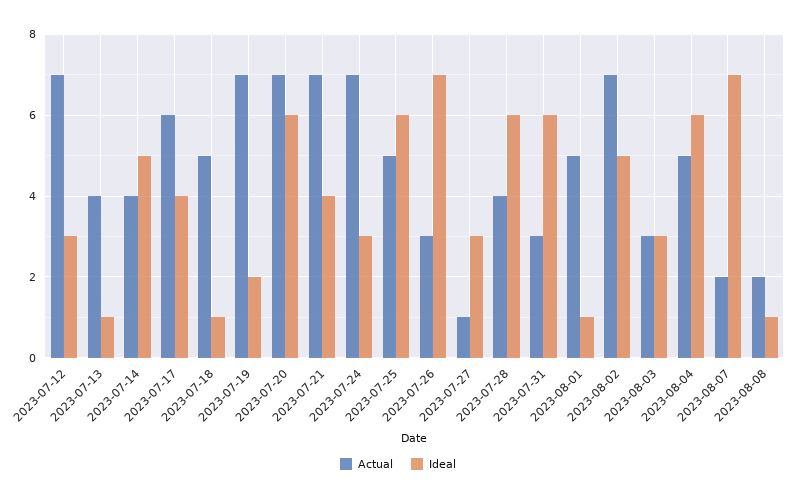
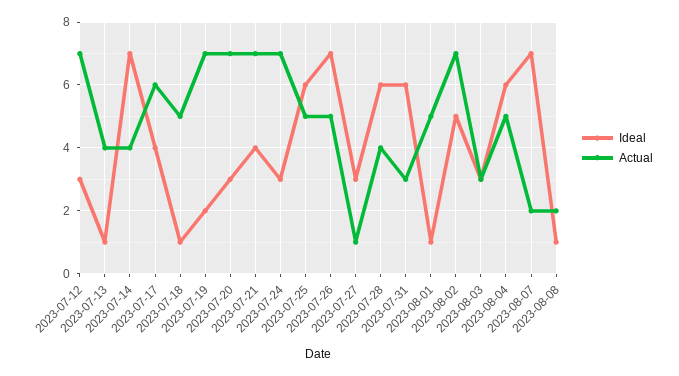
Ideal, 2023-07-14: 5 -> 7
Ideal, 2023-07-20: 6 -> 3
Actual, 2023-07-26: 3 -> 5

